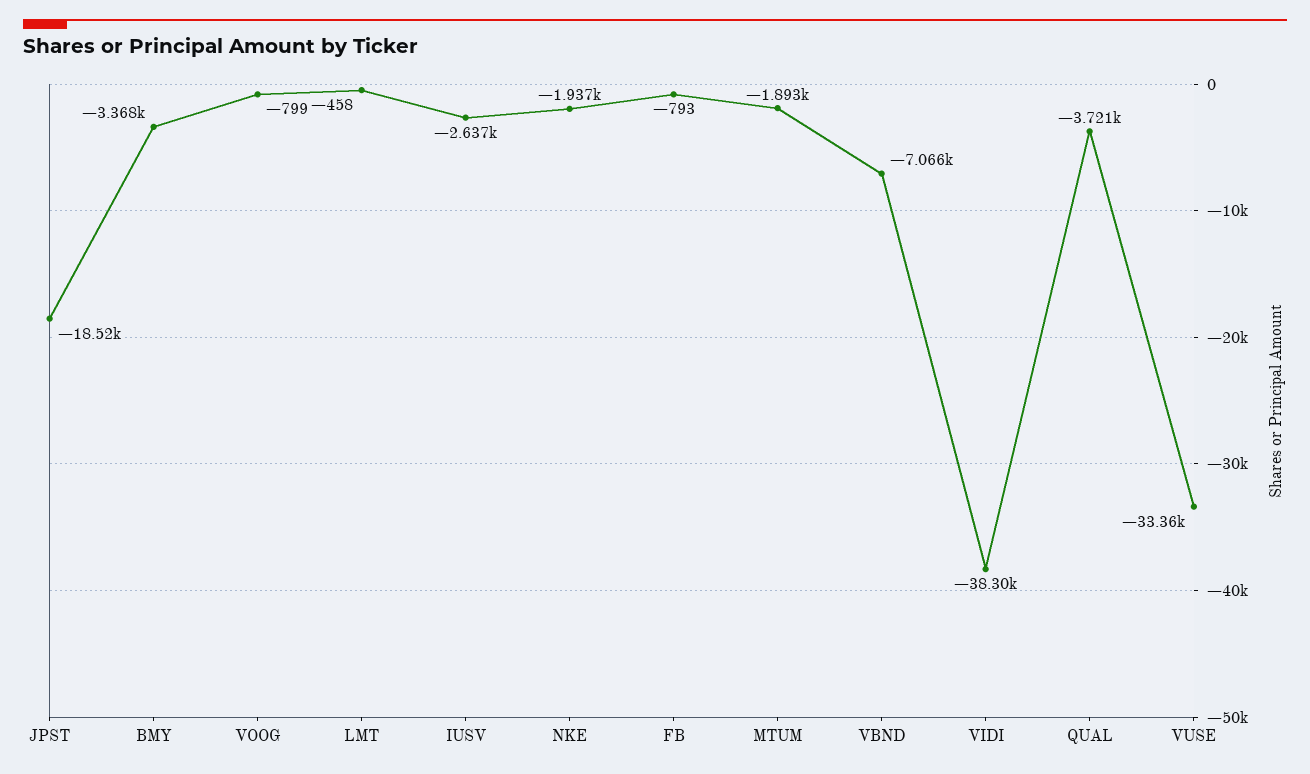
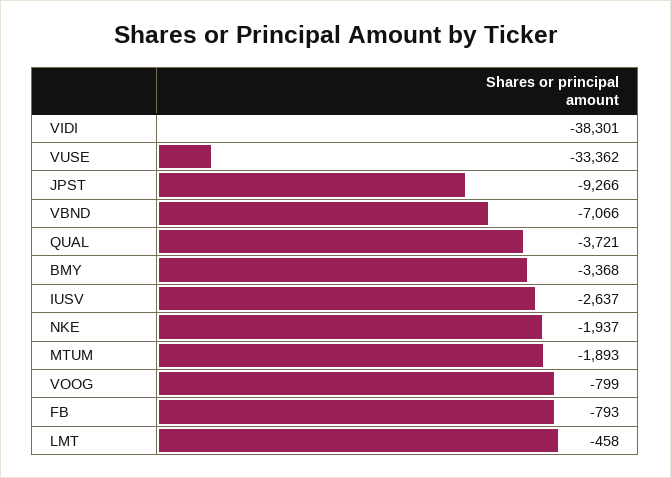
JPST: -18520 -> -9266

